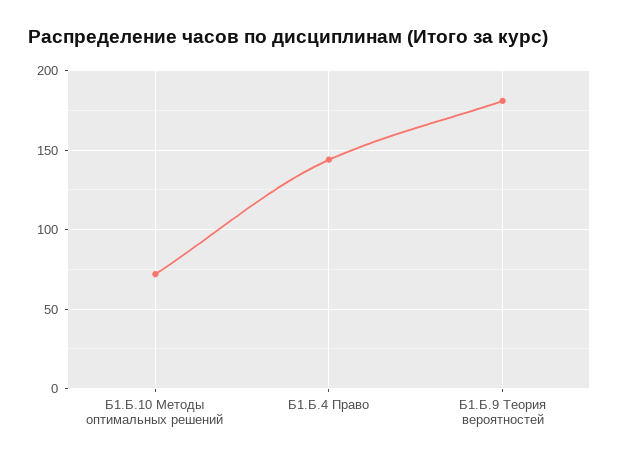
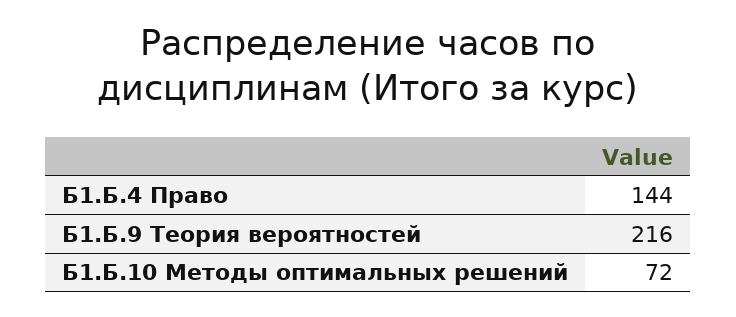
Б1.Б.9 Теория вероятностей: 180 -> 216

